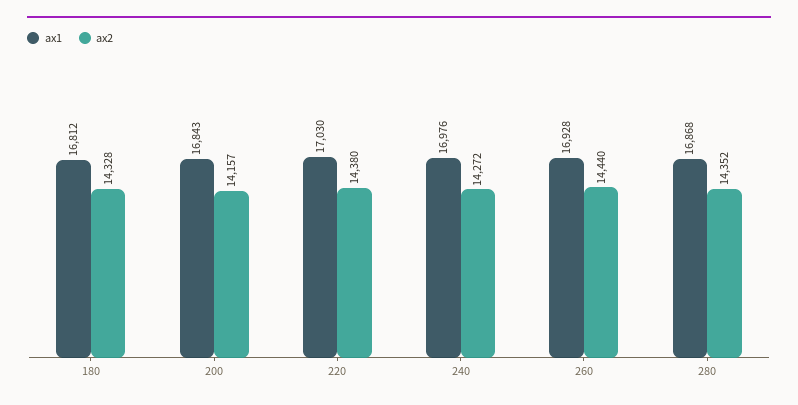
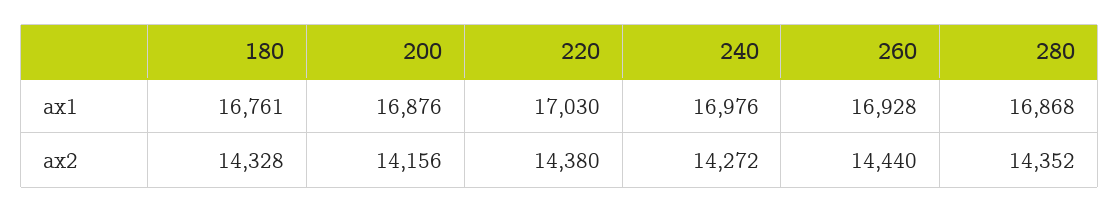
ax1, 180: 16812 -> 16761
ax1, 200: 16843 -> 16876
ax2, 200: 14157 -> 14156

